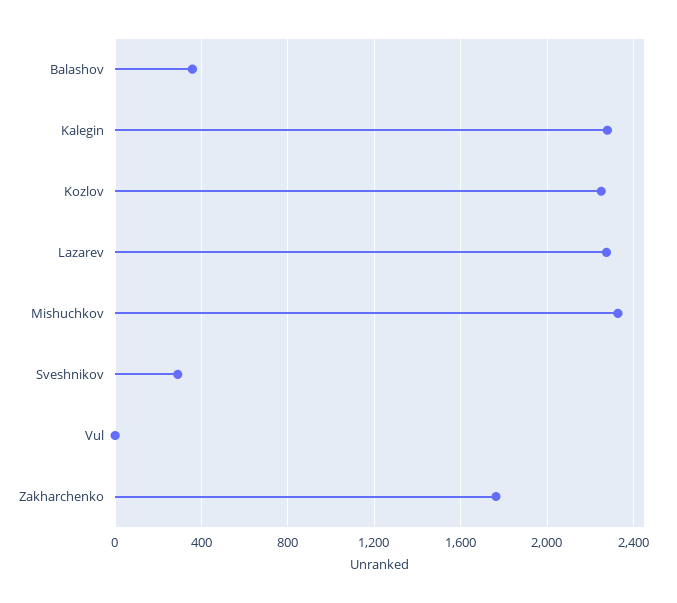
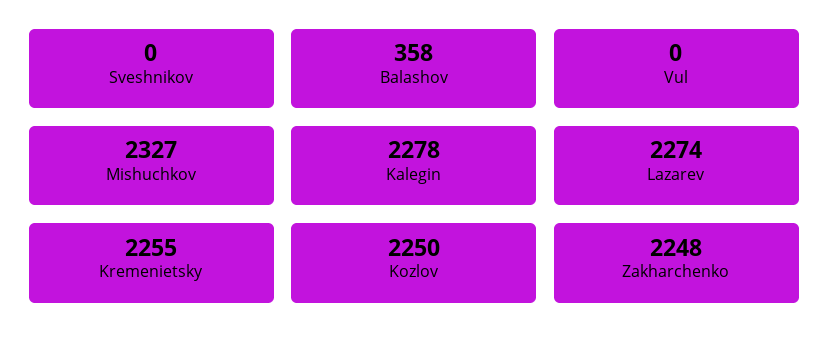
Sveshnikov: 300 -> 0
Zakharchenko: 1750 -> 2248
Kremenietsky: none -> 2255

